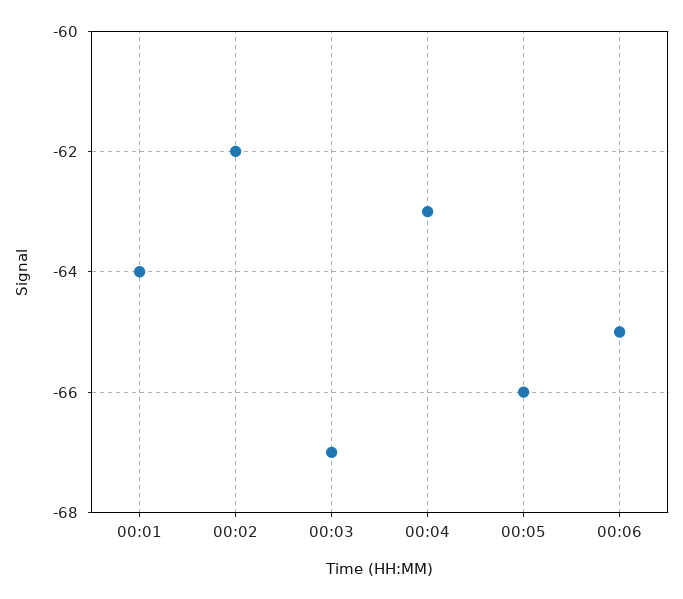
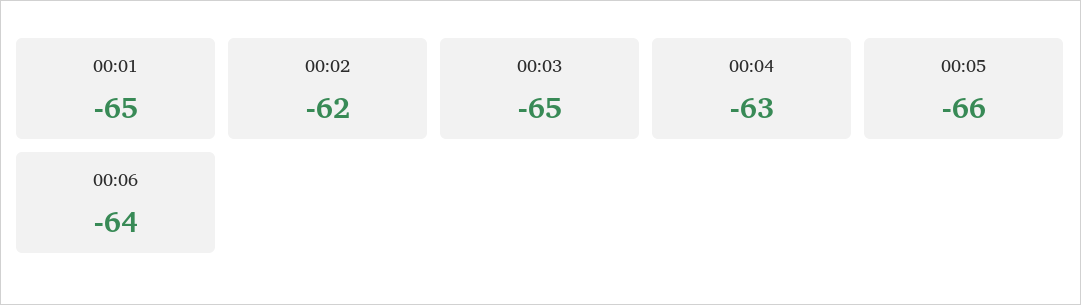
00:01: -64 -> -65
00:03: -67 -> -65
00:06: -65 -> -64

